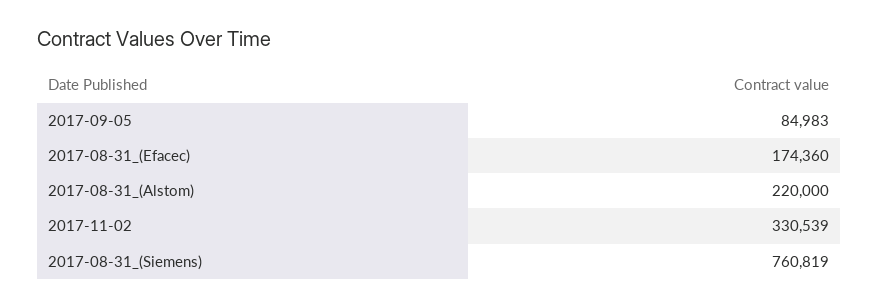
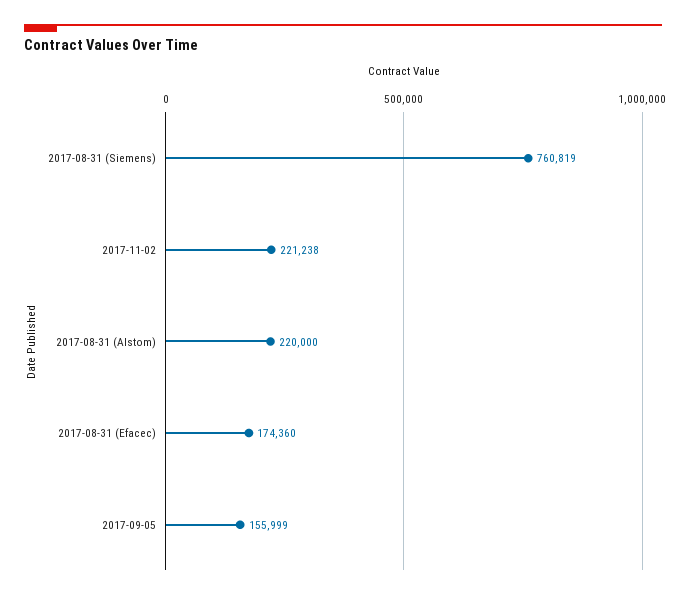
2017-09-05: 84983 -> 155999
2017-11-02: 330539 -> 221238

